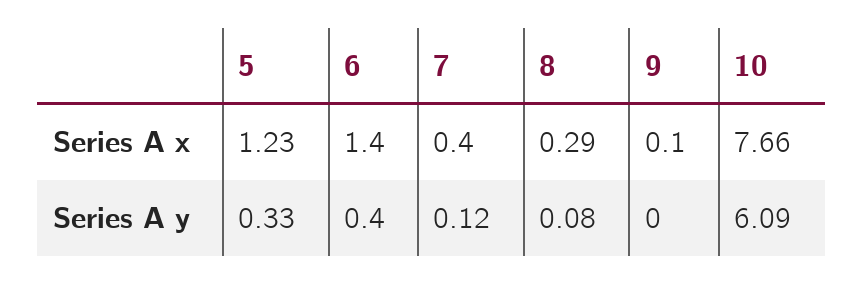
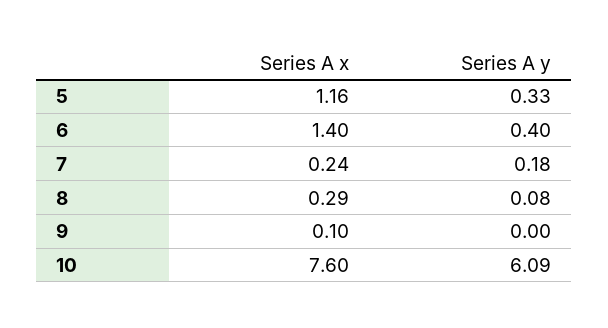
5, Series A x: 1.23 -> 1.16
7, Series A x: 0.4 -> 0.24
10, Series A x: 7.66 -> 7.6
7, Series A y: 0.12 -> 0.18

